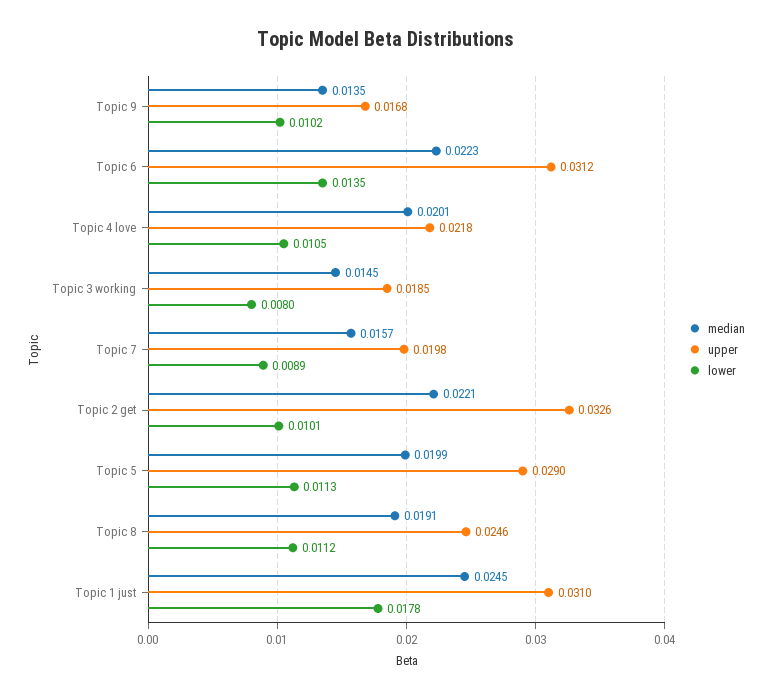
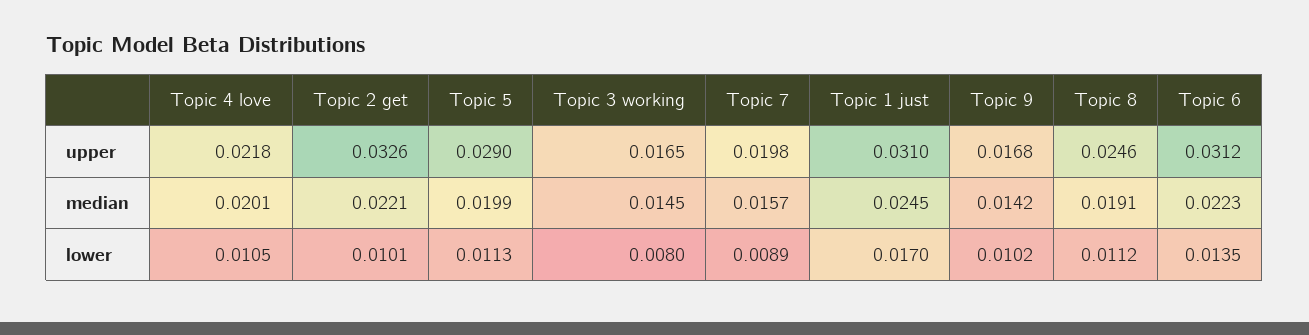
median, Topic 9: 0.0135 -> 0.0142
upper, Topic 3 working: 0.0185 -> 0.0165
lower, Topic 1 just: 0.0178 -> 0.017

